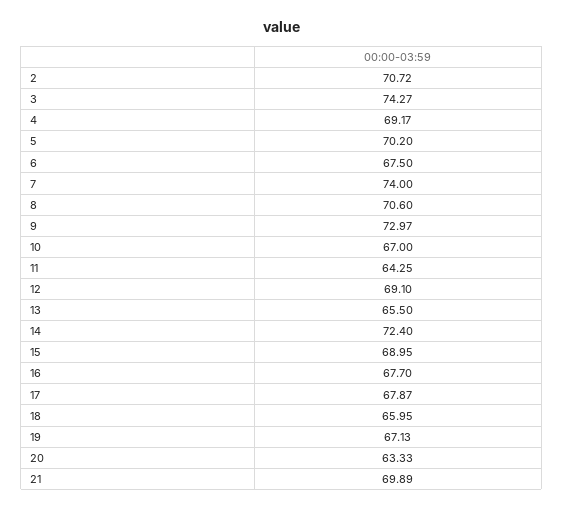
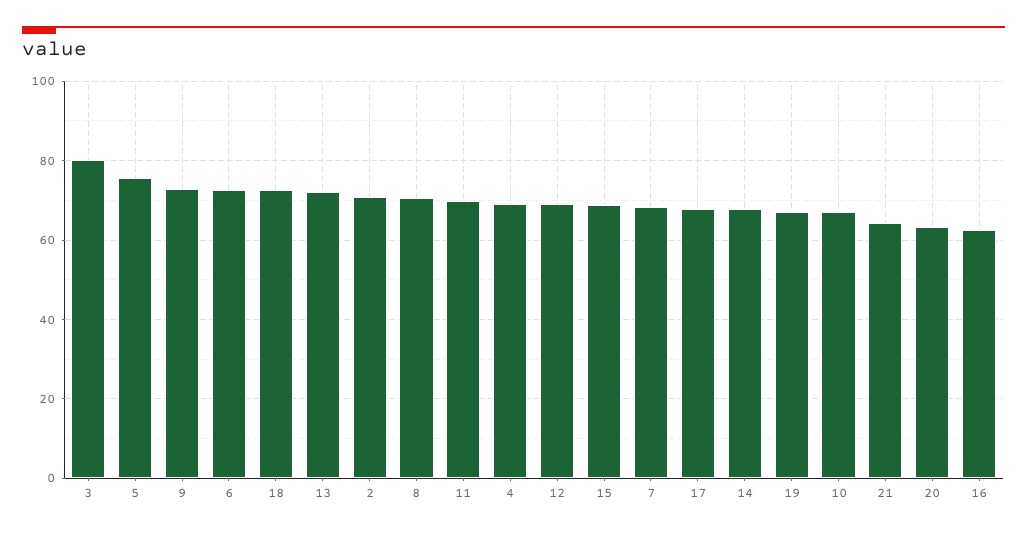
3: 74.27 -> 80
5: 70.2 -> 76
6: 67.5 -> 72
7: 74 -> 68
11: 64.25 -> 70
13: 65.5 -> 72
14: 72.4 -> 68
16: 67.7 -> 62
18: 65.95 -> 72
21: 69.89 -> 64

